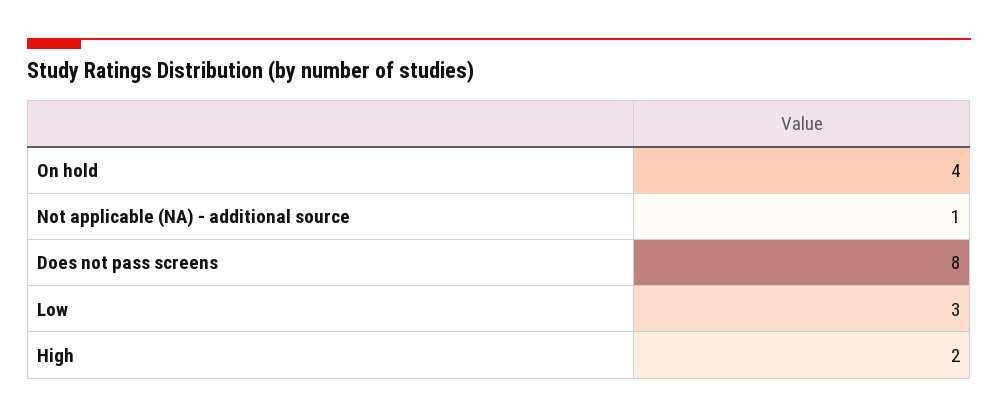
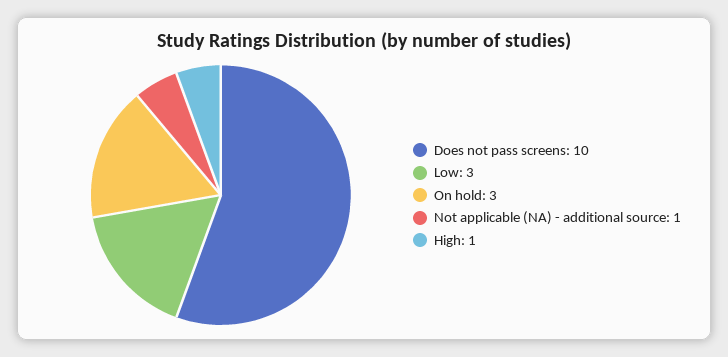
On hold: 4 -> 3
Does not pass screens: 8 -> 10
High: 2 -> 1

